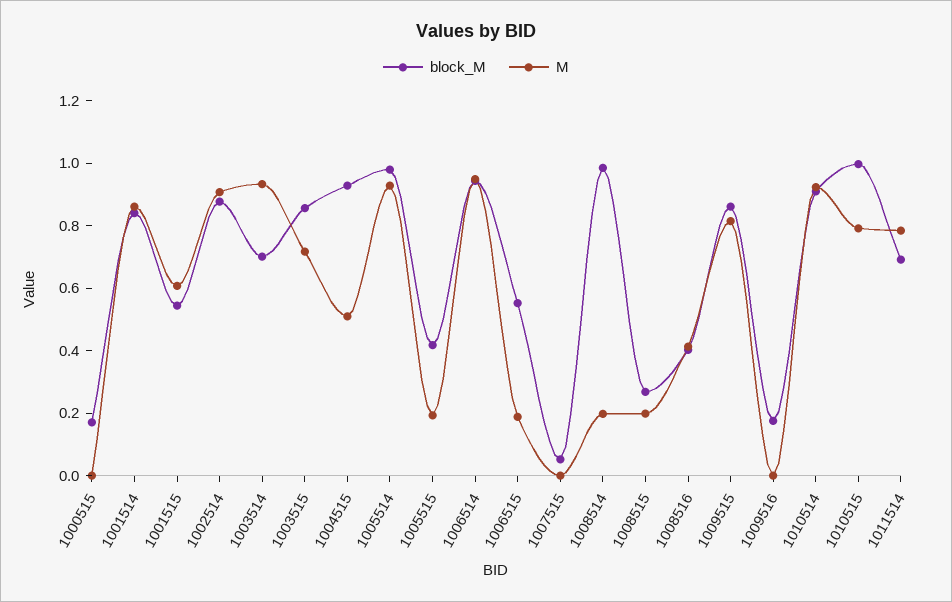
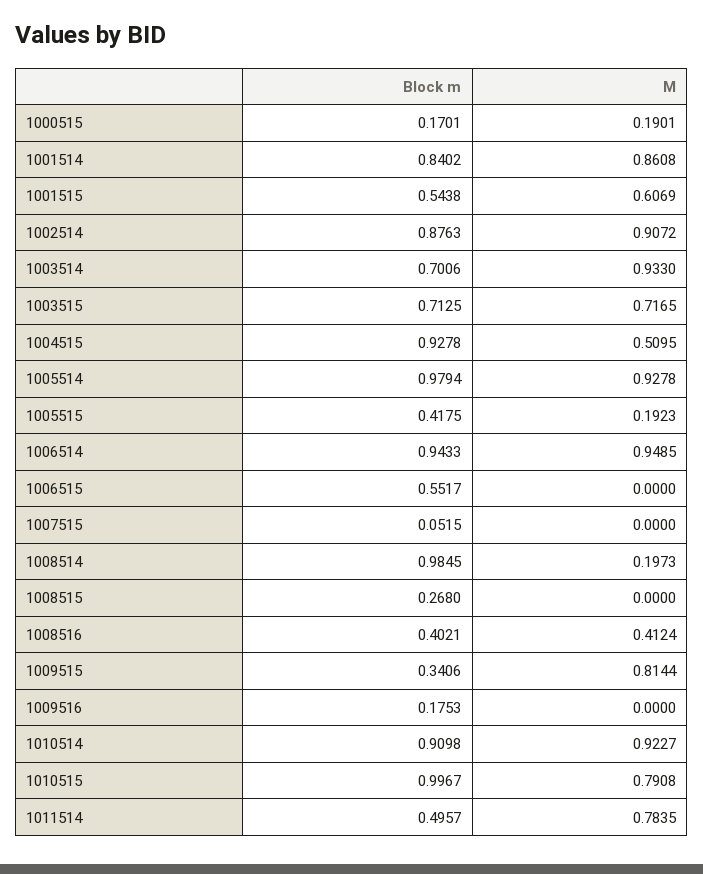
M, 1000515: 0 -> 0.1901
block_M, 1003515: 0.85 -> 0.7125
M, 1006515: 0.2 -> 0
M, 1008515: 0.2 -> 0
block_M, 1009515: 0.85 -> 0.3406
block_M, 1011514: 0.7 -> 0.4957

